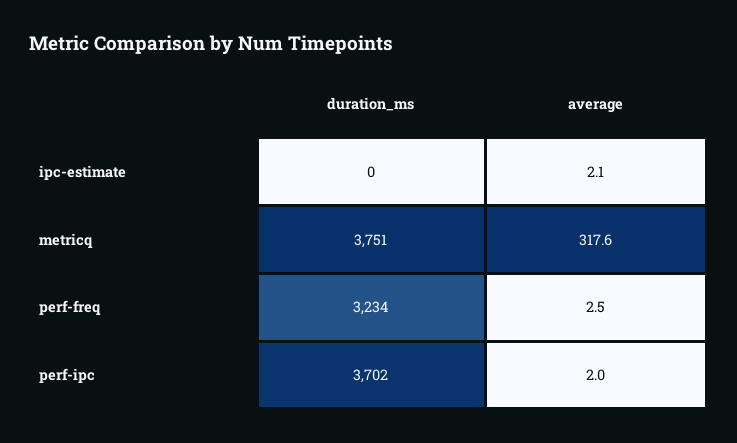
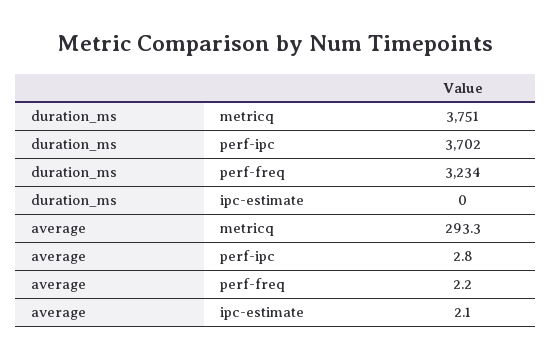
average, metricq: 317.6 -> 293.3
average, perf-freq: 2.5 -> 2.2
average, perf-ipc: 2 -> 2.8

